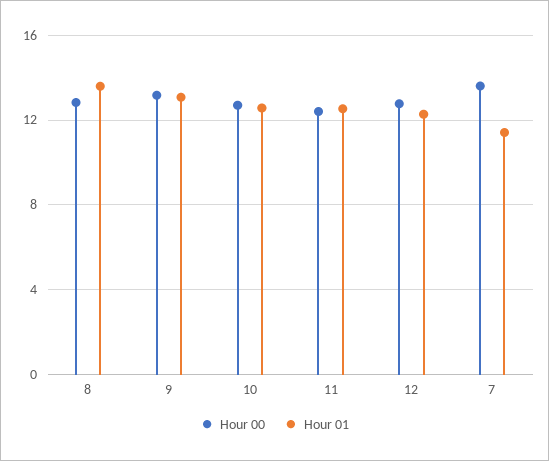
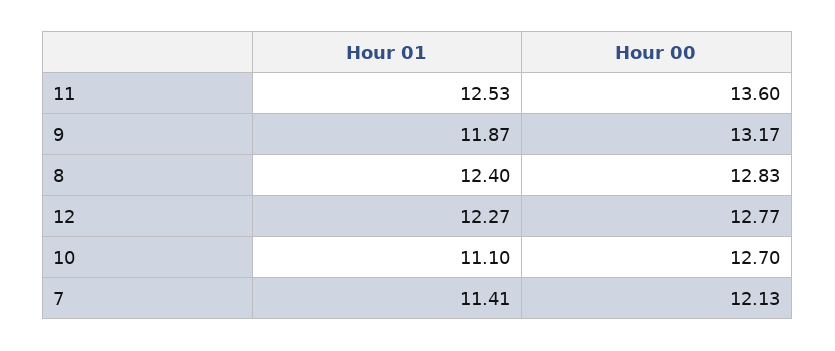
Hour 01, 8: 13.5 -> 12.4
Hour 01, 9: 13 -> 11.87
Hour 01, 10: 12.5 -> 11.1
Hour 00, 11: 12.5 -> 13.6
Hour 00, 7: 13.5 -> 12.13

